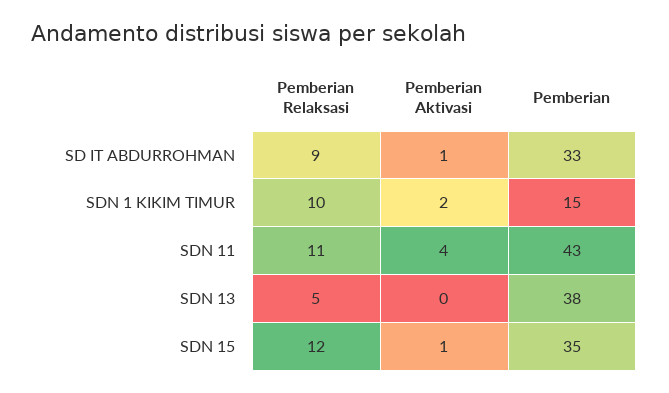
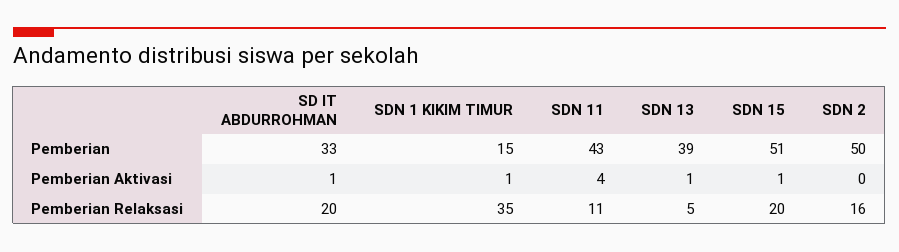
Pemberian Relaksasi, SD IT ABDURROHMAN: 9 -> 20
Pemberian Relaksasi, SDN 1 KIKIM TIMUR: 10 -> 35
Pemberian Aktivasi, SDN 1 KIKIM TIMUR: 2 -> 1
Pemberian Aktivasi, SDN 13: 0 -> 1
Pemberian, SDN 13: 38 -> 39
Pemberian Relaksasi, SDN 15: 12 -> 20
Pemberian, SDN 15: 35 -> 51
Pemberian, SDN 2: none -> 50
Pemberian Aktivasi, SDN 2: none -> 0
Pemberian Relaksasi, SDN 2: none -> 16

